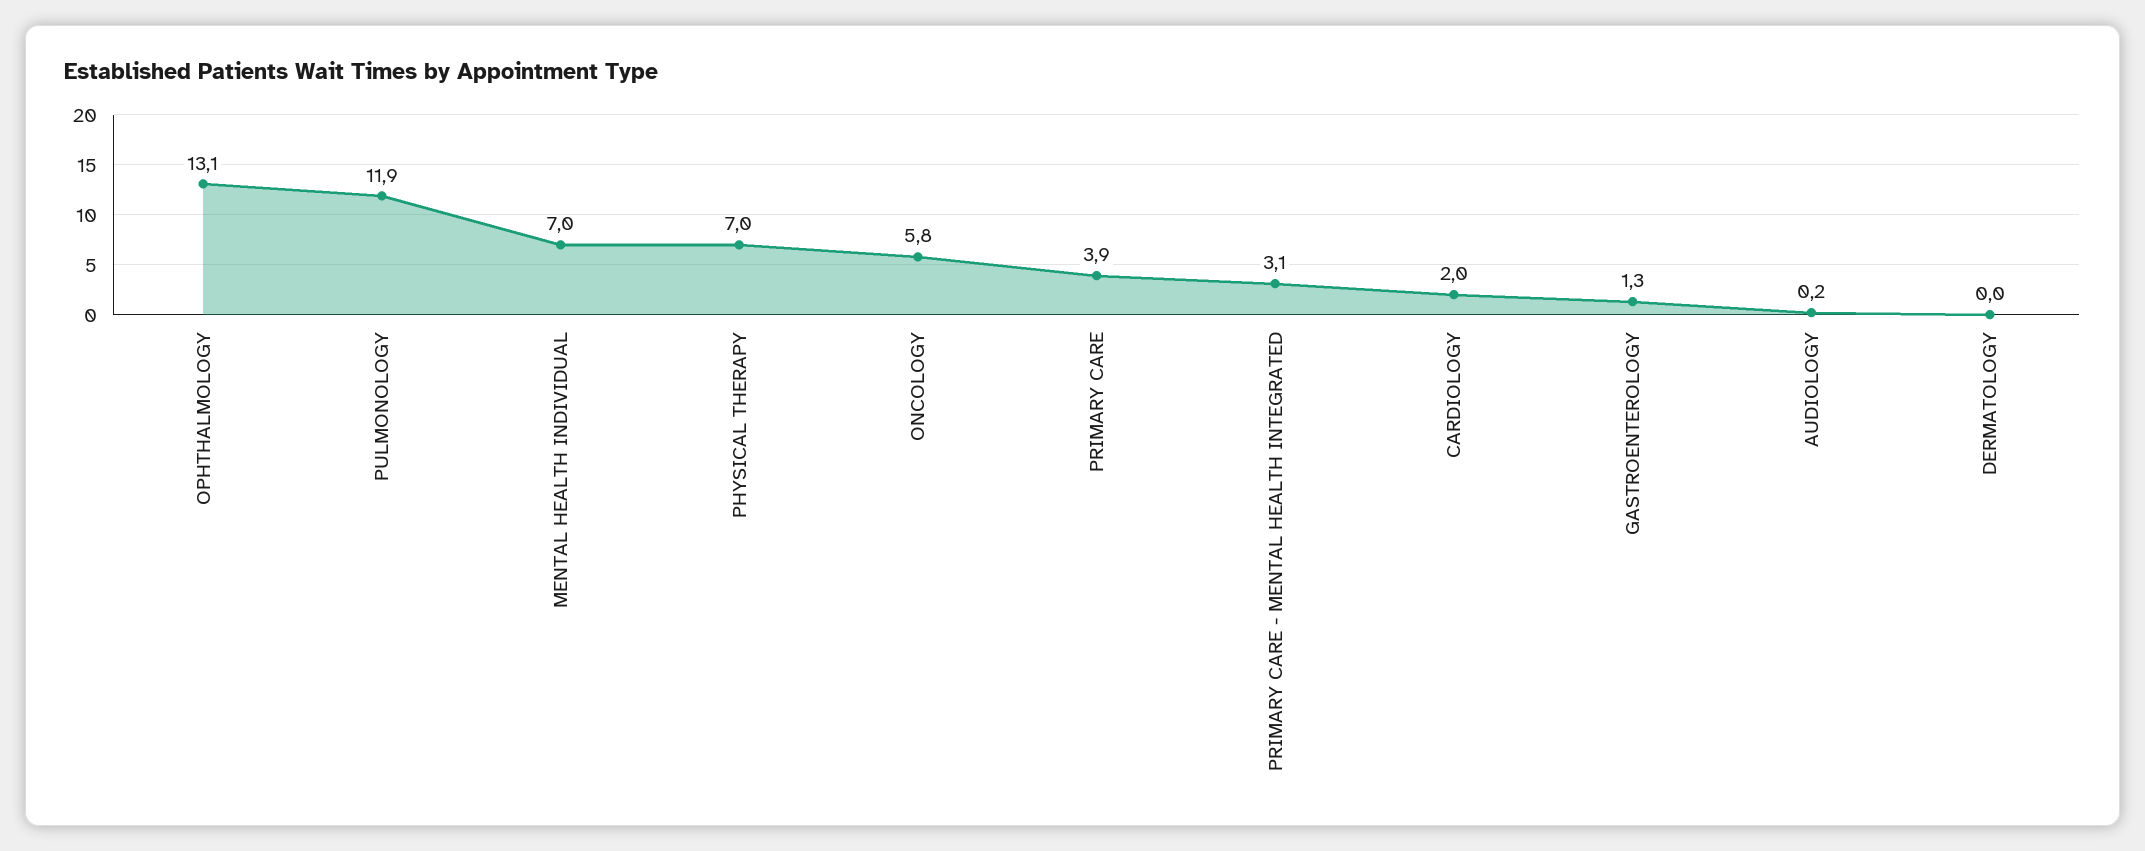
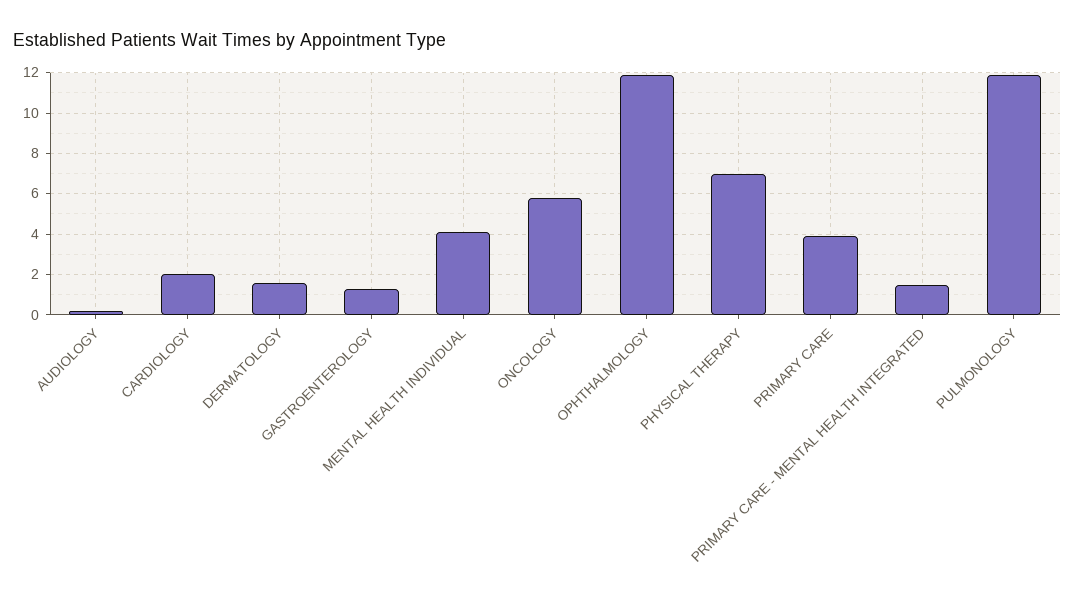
OPHTHALMOLOGY: 13.1 -> 12
MENTAL HEALTH INDIVIDUAL: 7 -> 4
PRIMARY CARE - MENTAL HEALTH INTEGRATED: 3.1 -> 1.5
DERMATOLOGY: 0 -> 1.5

